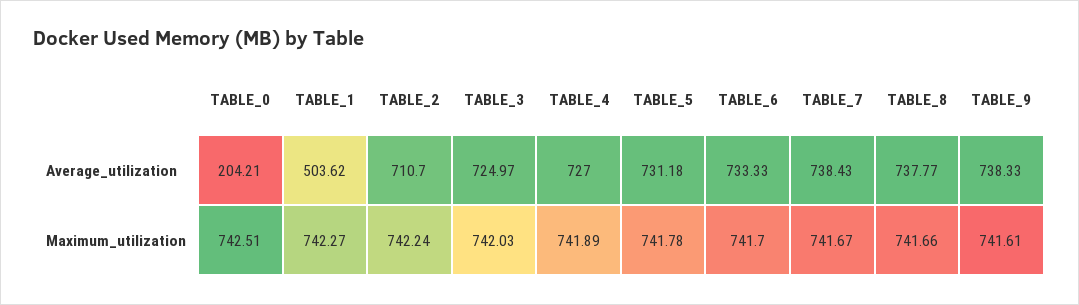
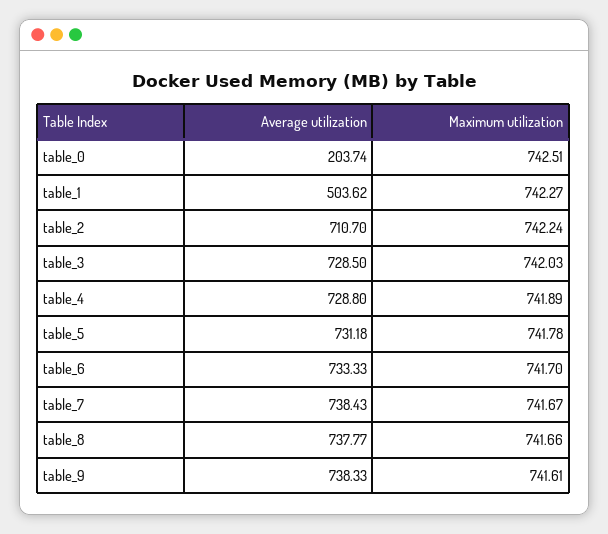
TABLE_0, Average_utilization: 204.21 -> 203.74
TABLE_3, Average_utilization: 724.97 -> 728.5
TABLE_4, Average_utilization: 727 -> 728.8

